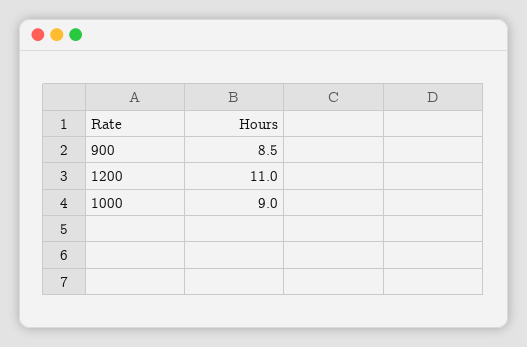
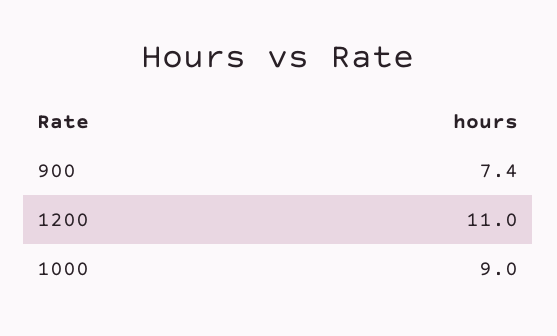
900: 8.5 -> 7.4

